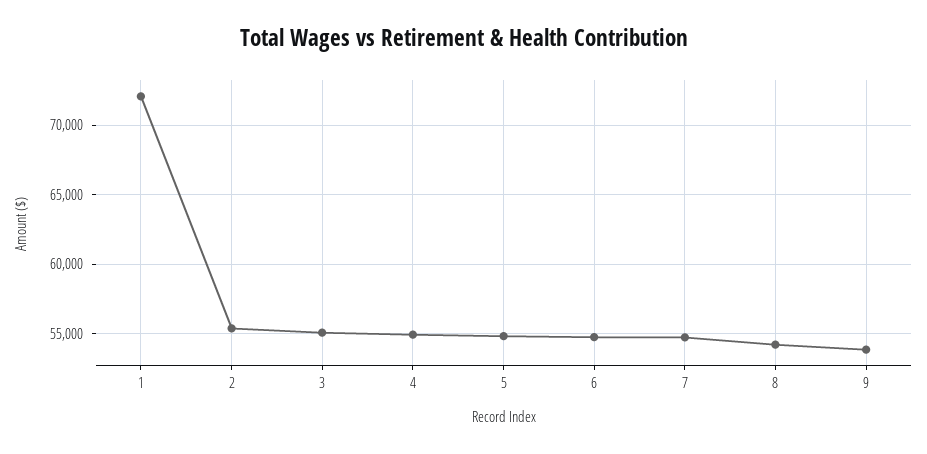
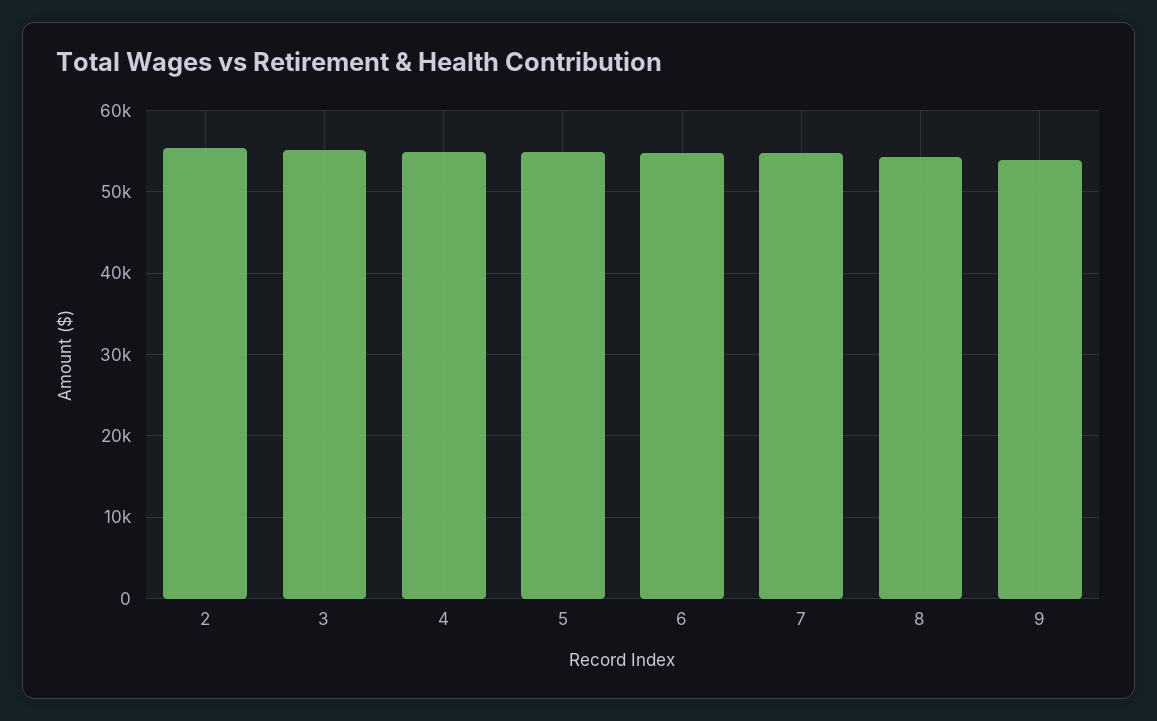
1: 72000 -> none

